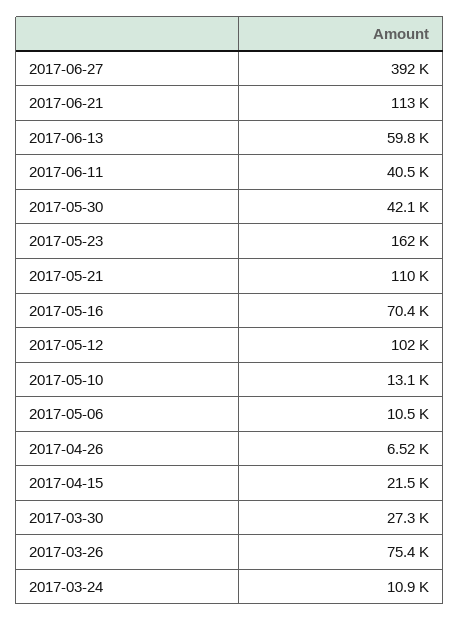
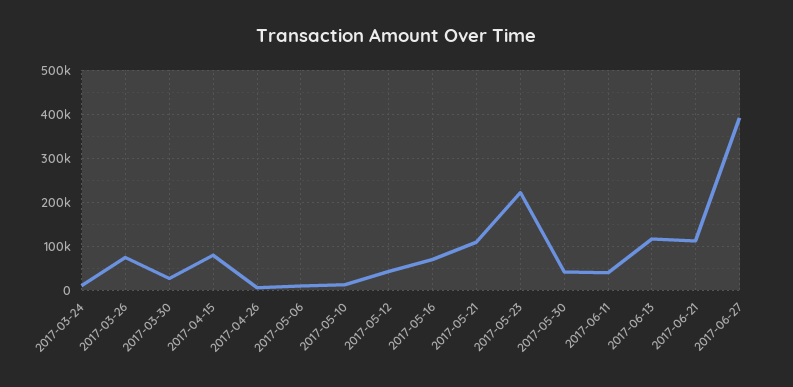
2017-06-13: 59800 -> 120000
2017-05-23: 162000 -> 220000
2017-05-12: 102000 -> 40000
2017-04-15: 21500 -> 80000

